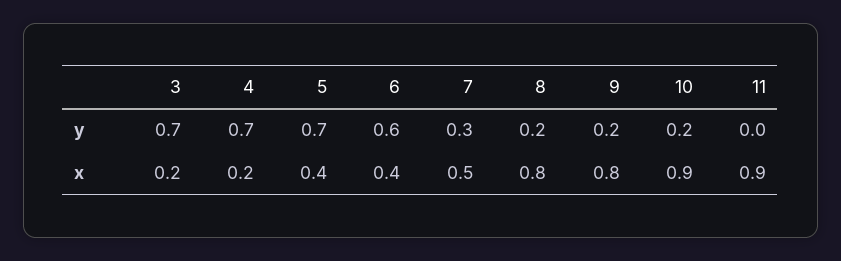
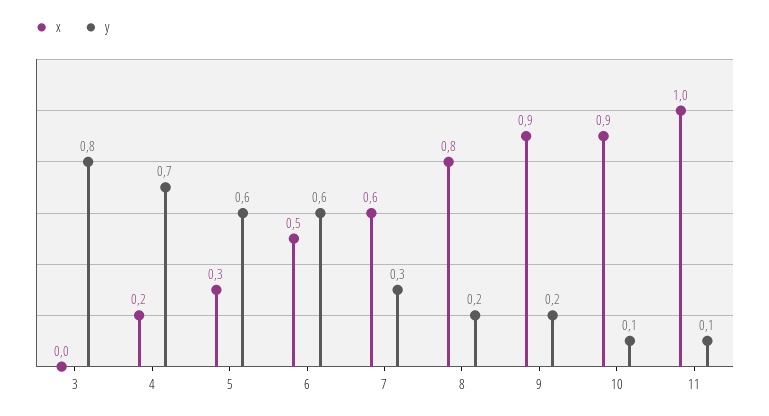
y, 3: 0.7 -> 0.8
y, 5: 0.7 -> 0.6
y, 10: 0.2 -> 0.1
y, 11: 0 -> 0.1
x, 3: 0.2 -> 0
x, 5: 0.4 -> 0.3
x, 6: 0.4 -> 0.5
x, 7: 0.5 -> 0.6
x, 9: 0.8 -> 0.9
x, 11: 0.9 -> 1

